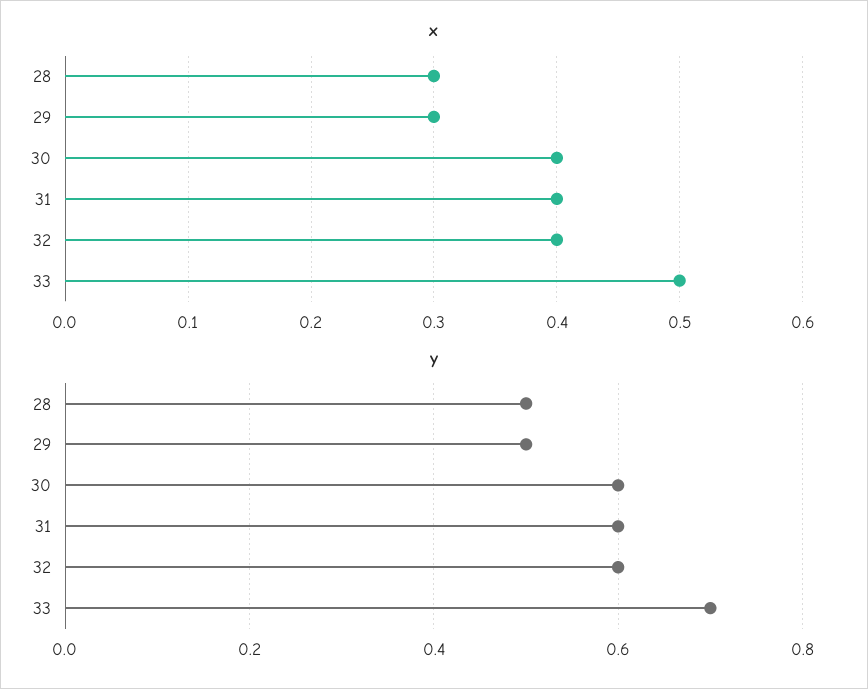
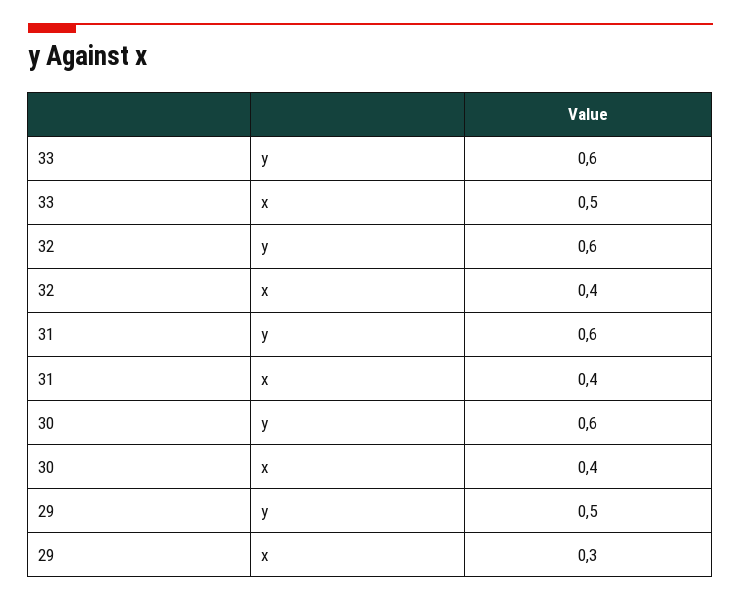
x, 28: 0.3 -> none
y, 28: 0.5 -> none
y, 33: 0.7 -> 0.6

